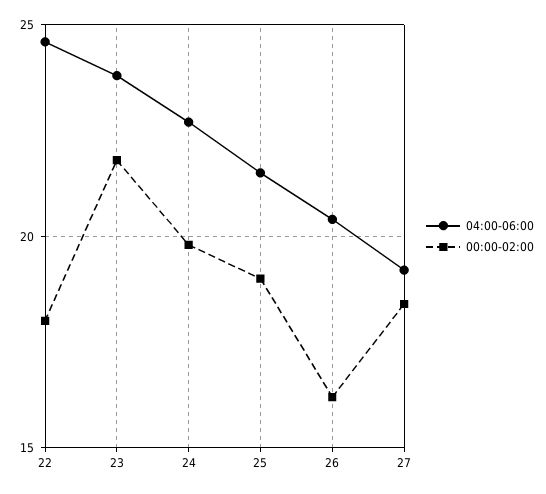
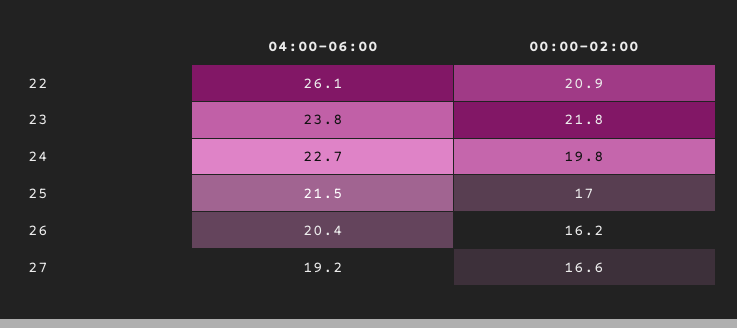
04:00-06:00, 22: 24.5 -> 26.1
00:00-02:00, 22: 18 -> 20.9
00:00-02:00, 25: 19 -> 17
00:00-02:00, 27: 18.5 -> 16.6

